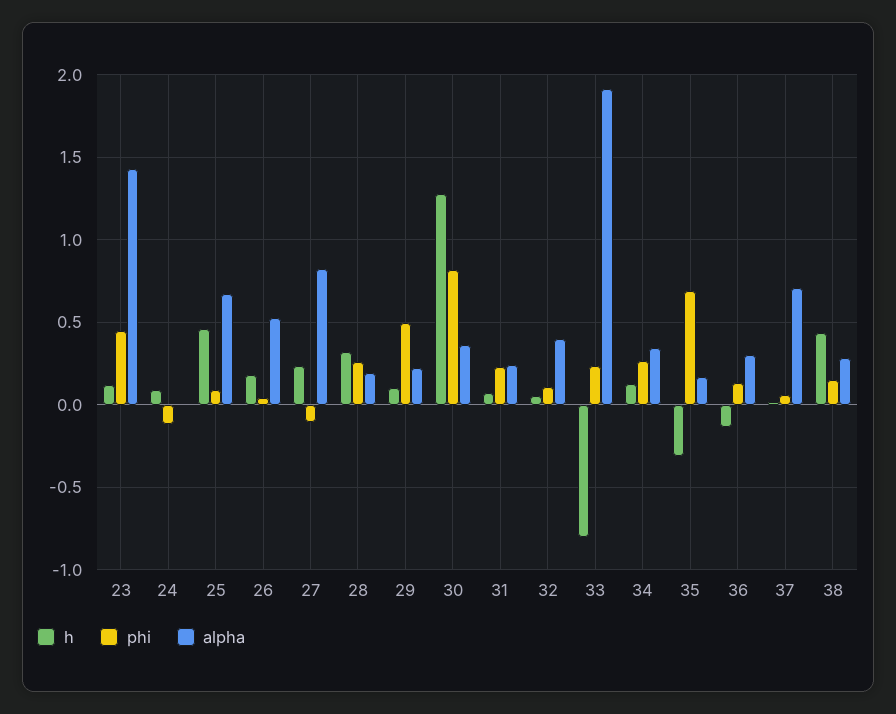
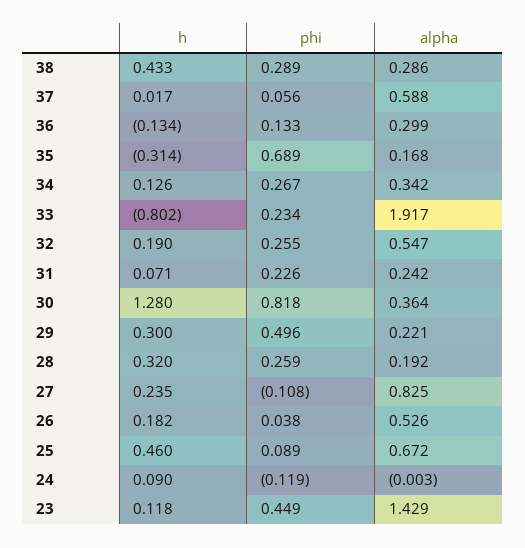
h, 29: 0.1 -> 0.3
h, 32: 0.05 -> 0.19
phi, 32: 0.1 -> 0.255
alpha, 32: 0.4 -> 0.547
alpha, 37: 0.7 -> 0.588
phi, 38: 0.15 -> 0.289

